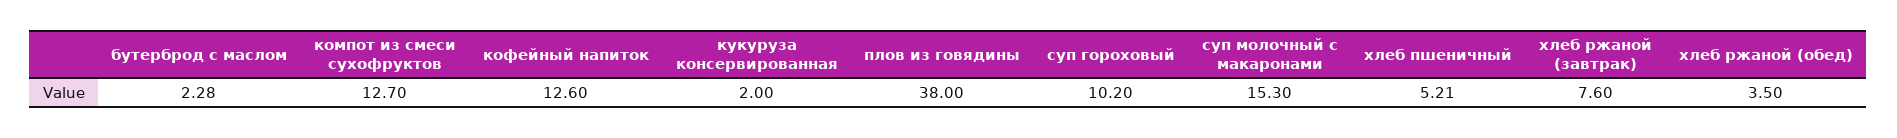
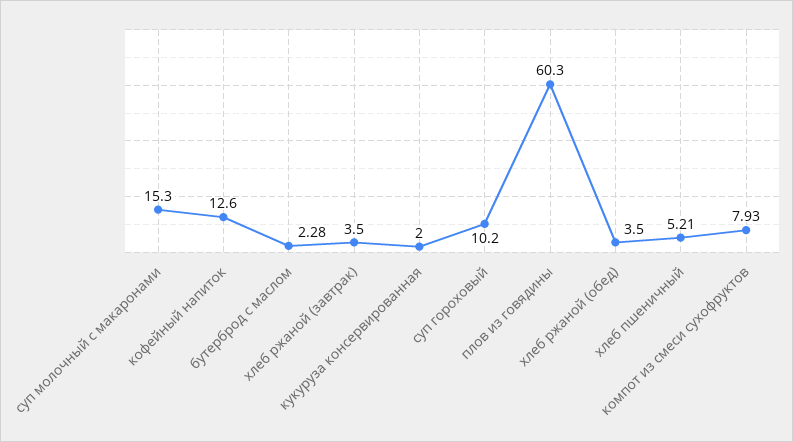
компот из смеси сухофруктов: 12.7 -> 7.93
плов из говядины: 38 -> 60.3
хлеб ржаной (завтрак): 7.6 -> 3.5

